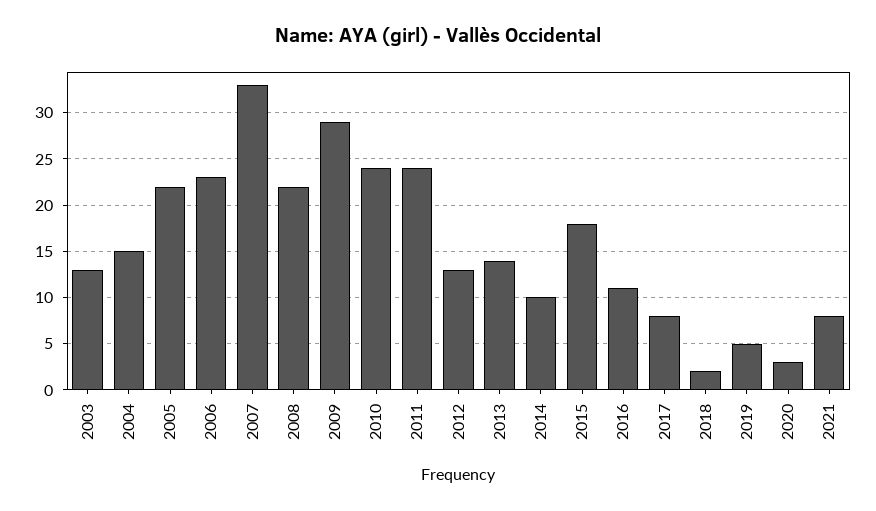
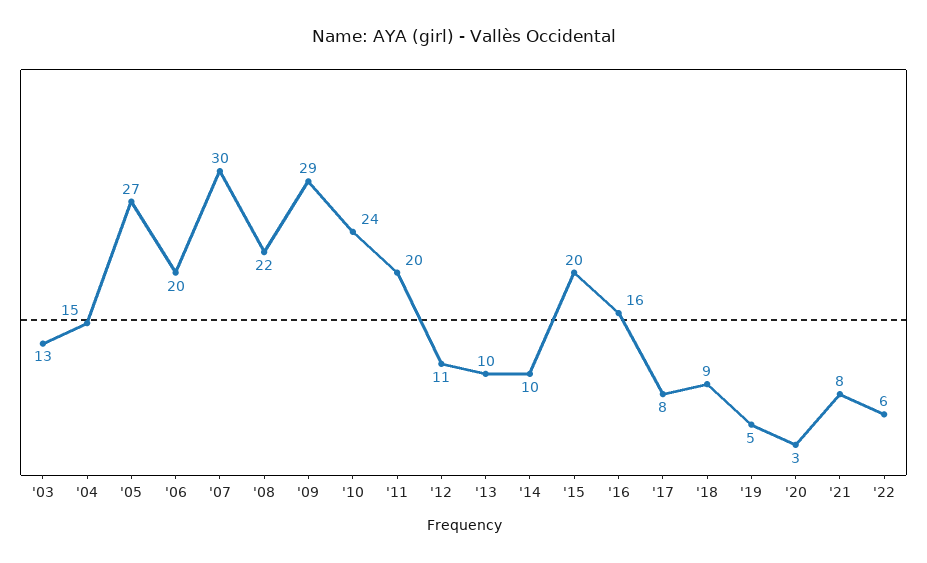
2005: 22 -> 27
2006: 23 -> 20
2007: 33 -> 30
2011: 24 -> 20
2012: 13 -> 11
2013: 14 -> 10
2015: 18 -> 20
2016: 11 -> 16
2018: 2 -> 9
'22: none -> 6

